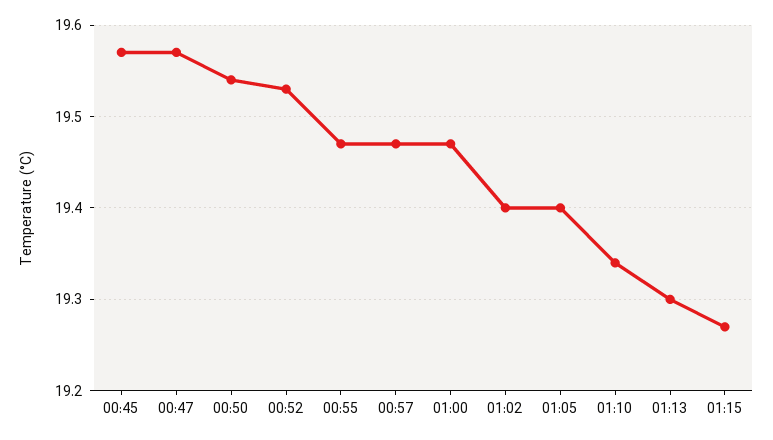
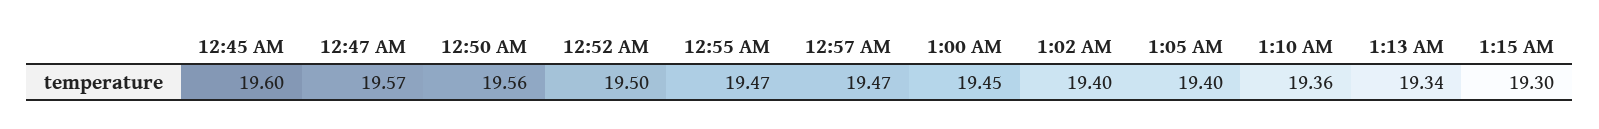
00:45: 19.57 -> 19.6
00:50: 19.54 -> 19.56
00:52: 19.53 -> 19.5
01:00: 19.47 -> 19.45
01:10: 19.34 -> 19.36
01:13: 19.3 -> 19.34
01:15: 19.27 -> 19.3

